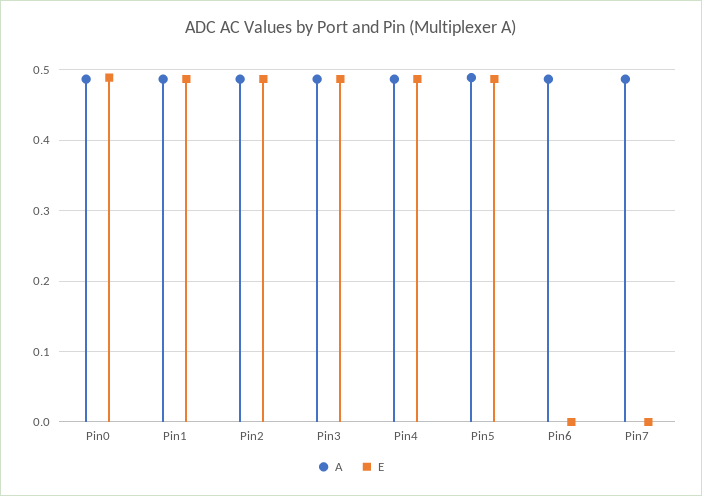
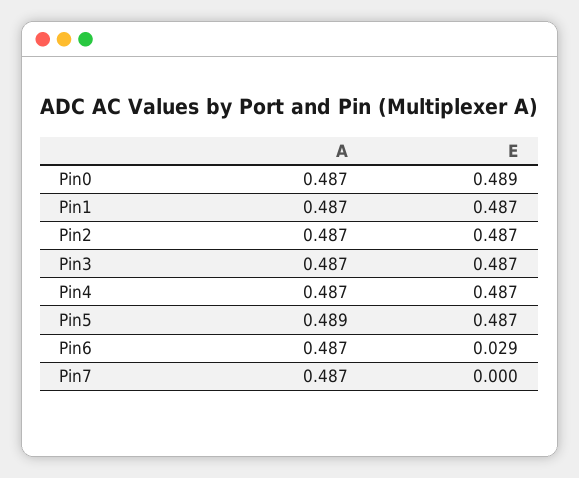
E, Pin6: 0 -> 0.029

